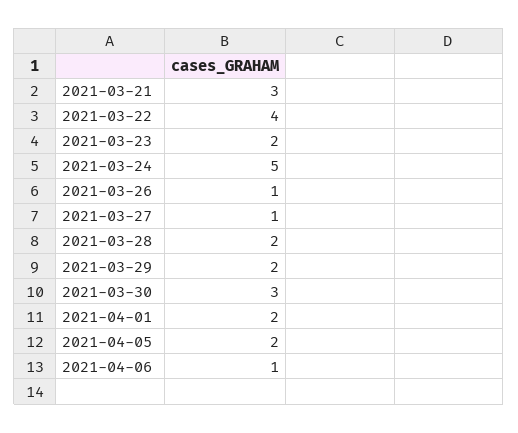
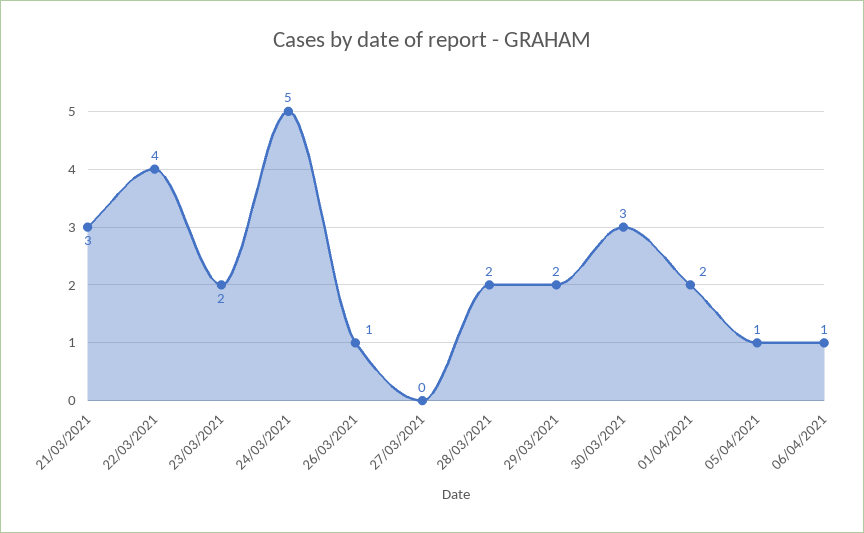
2021-03-27: 1 -> 0
2021-04-05: 2 -> 1

